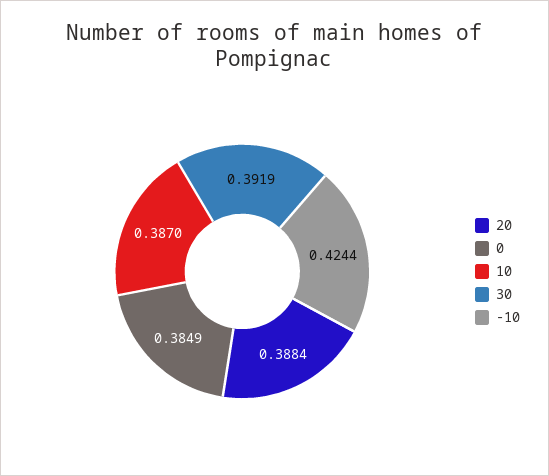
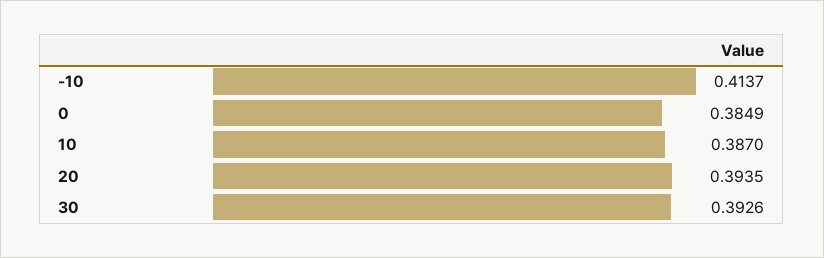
20: 0.3884 -> 0.3935
30: 0.3919 -> 0.3926
-10: 0.4244 -> 0.4137

